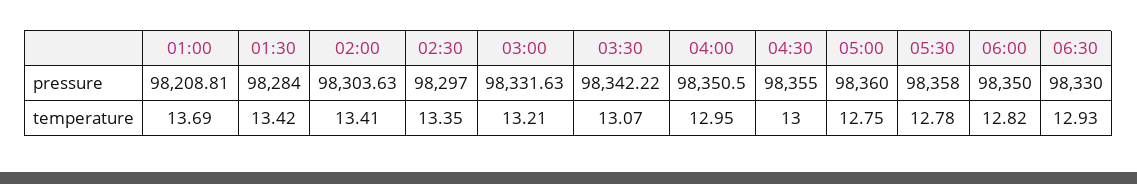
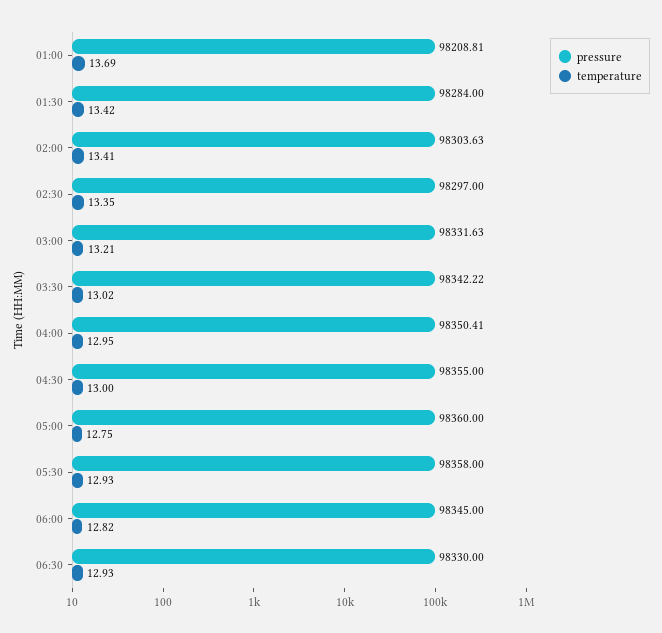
pressure, 04:00: 98350.5 -> 98350.41
pressure, 06:00: 98350 -> 98345
temperature, 03:30: 13.07 -> 13.02
temperature, 05:30: 12.78 -> 12.93

